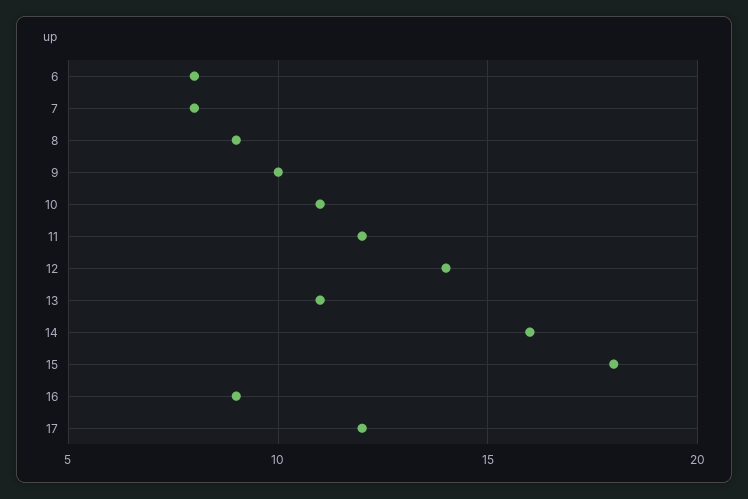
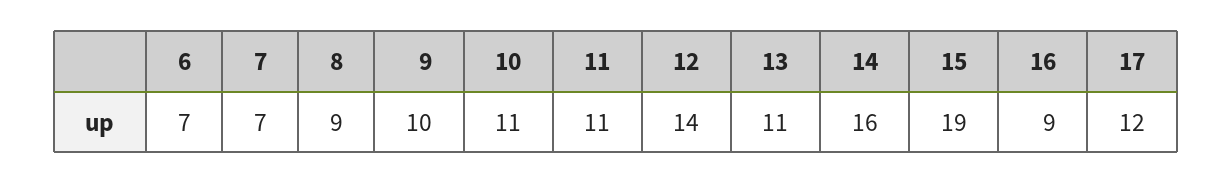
6: 8 -> 7
7: 8 -> 7
11: 12 -> 11
15: 18 -> 19

